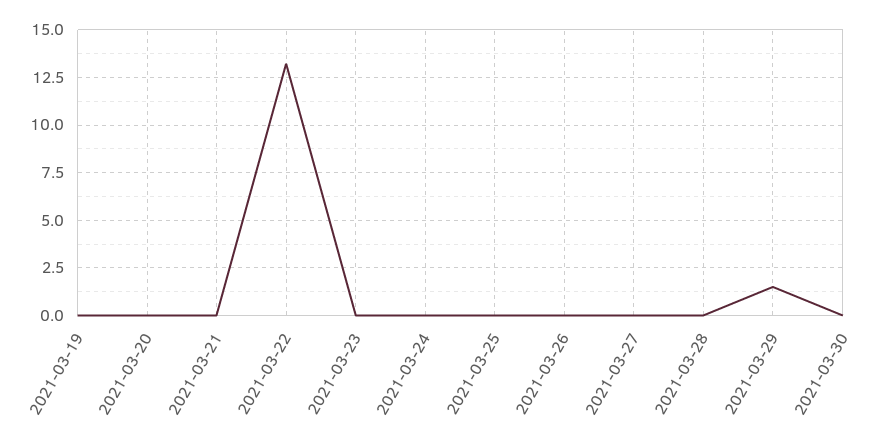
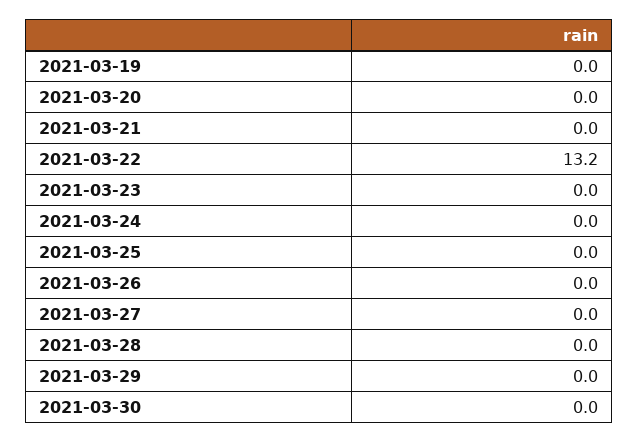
2021-03-29: 1.5 -> 0

